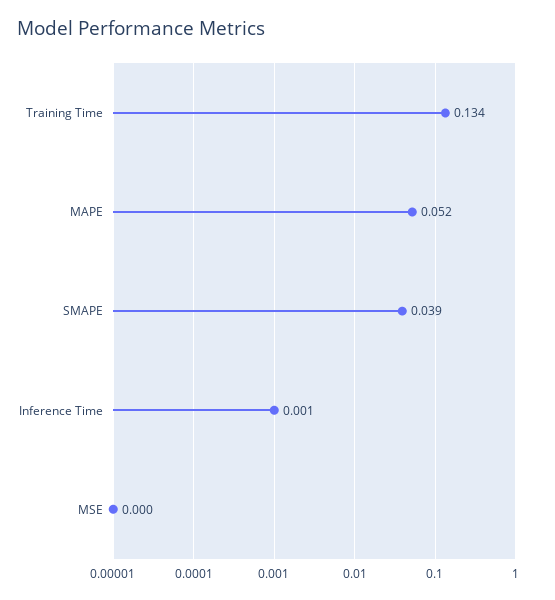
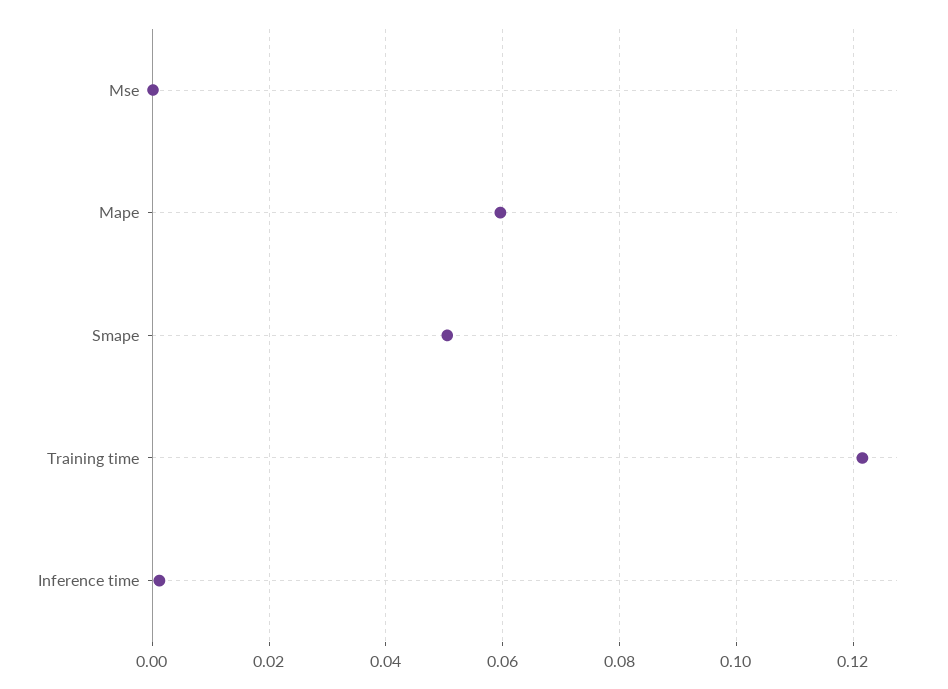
Training Time: 0.134 -> 0.122
MAPE: 0.052 -> 0.06
SMAPE: 0.039 -> 0.05

